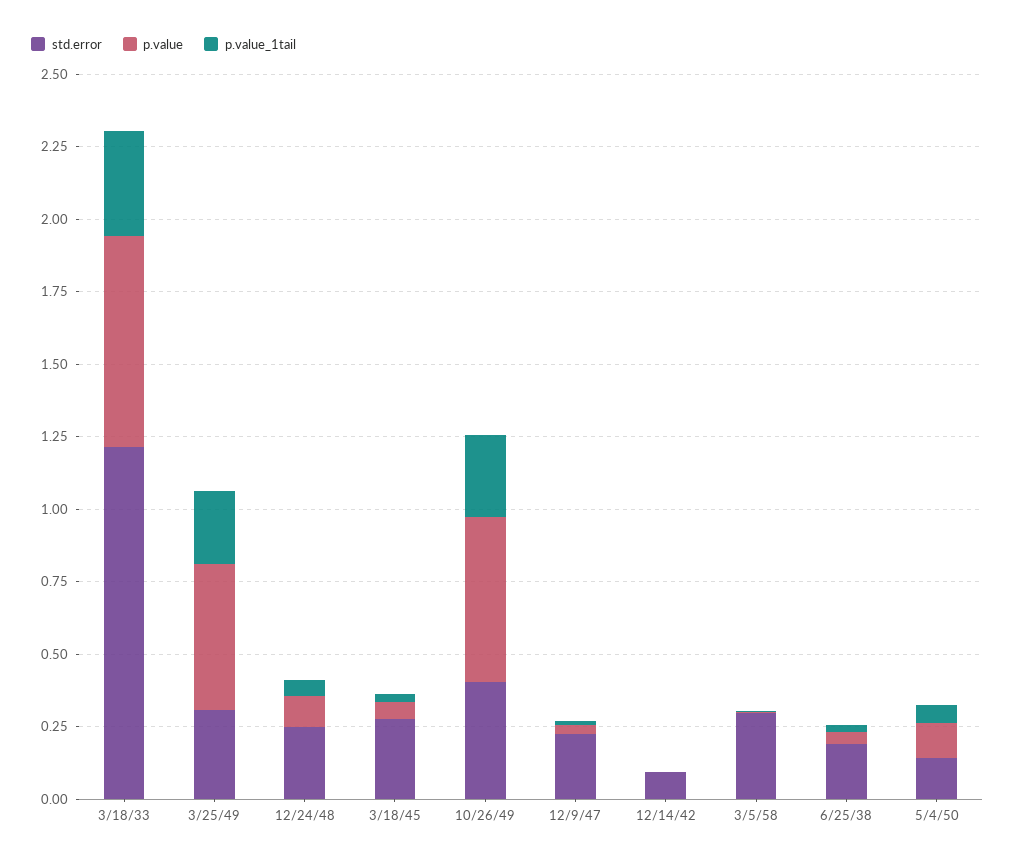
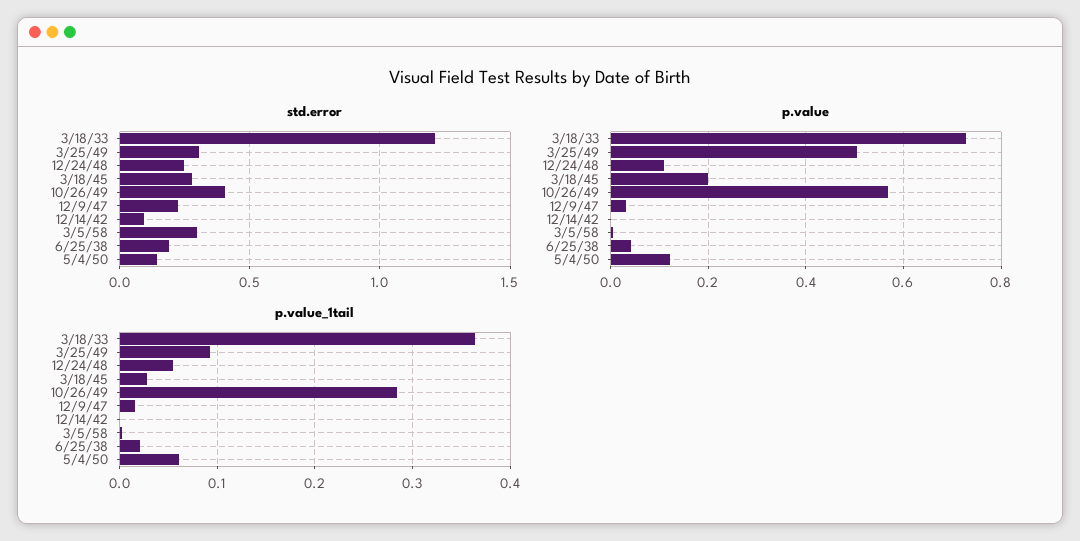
p.value_1tail, 3/25/49: 0.25 -> 0.09
p.value, 3/18/45: 0.05 -> 0.2

